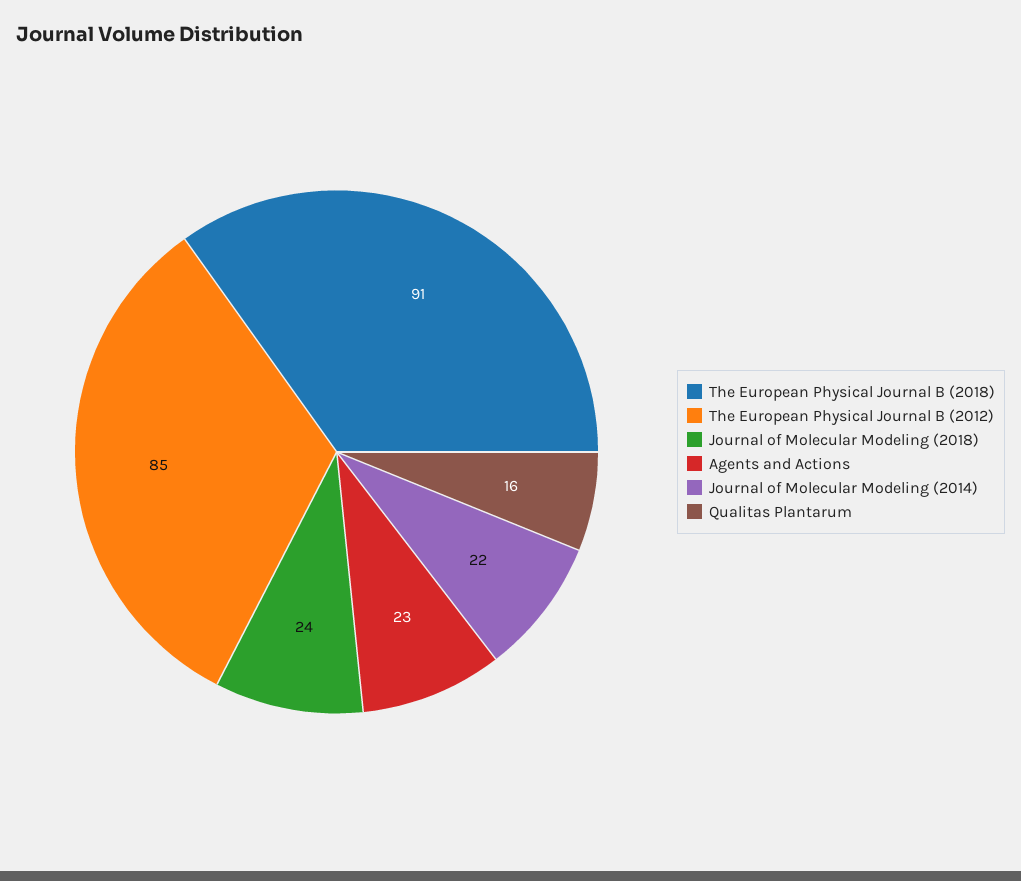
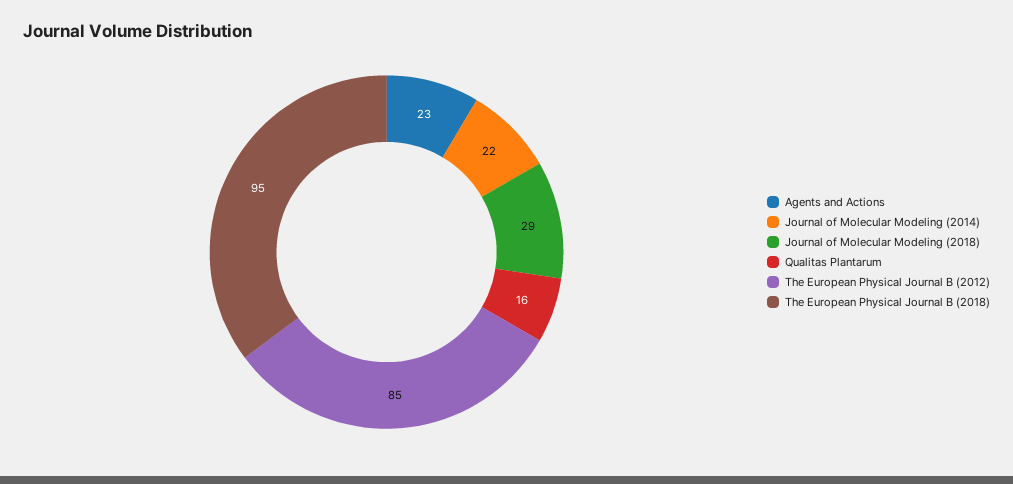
The European Physical Journal B (2018): 91 -> 95
Journal of Molecular Modeling (2018): 24 -> 29

